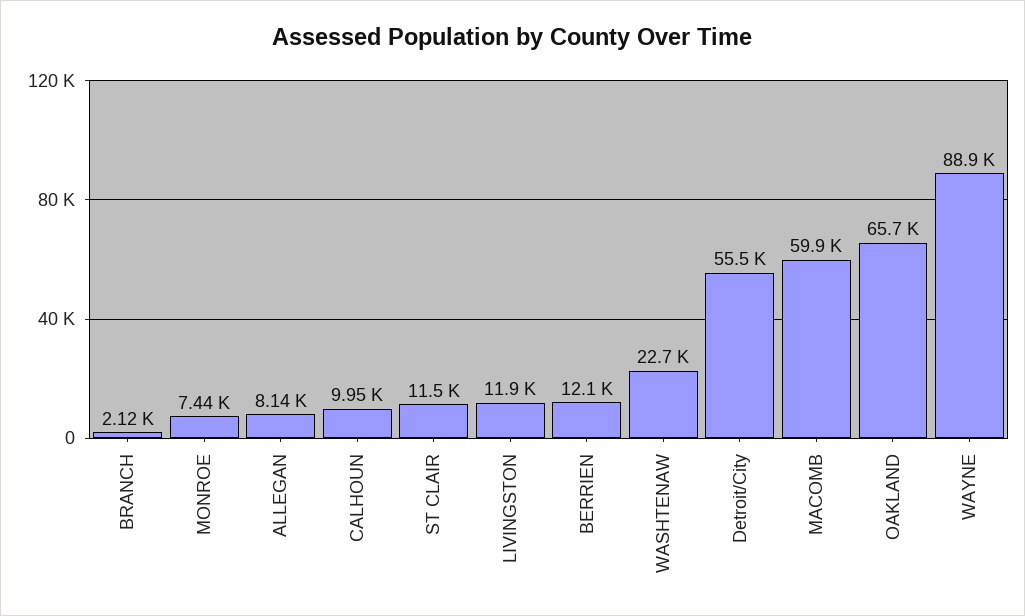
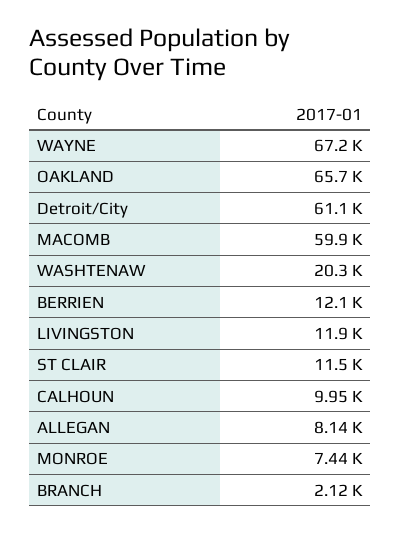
WASHTENAW: 22700 -> 20300
Detroit/City: 55500 -> 61100
WAYNE: 88900 -> 67200

